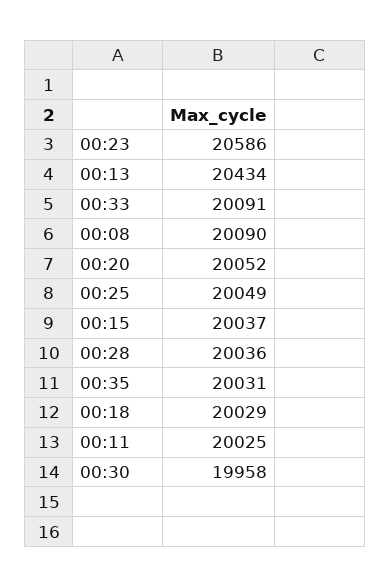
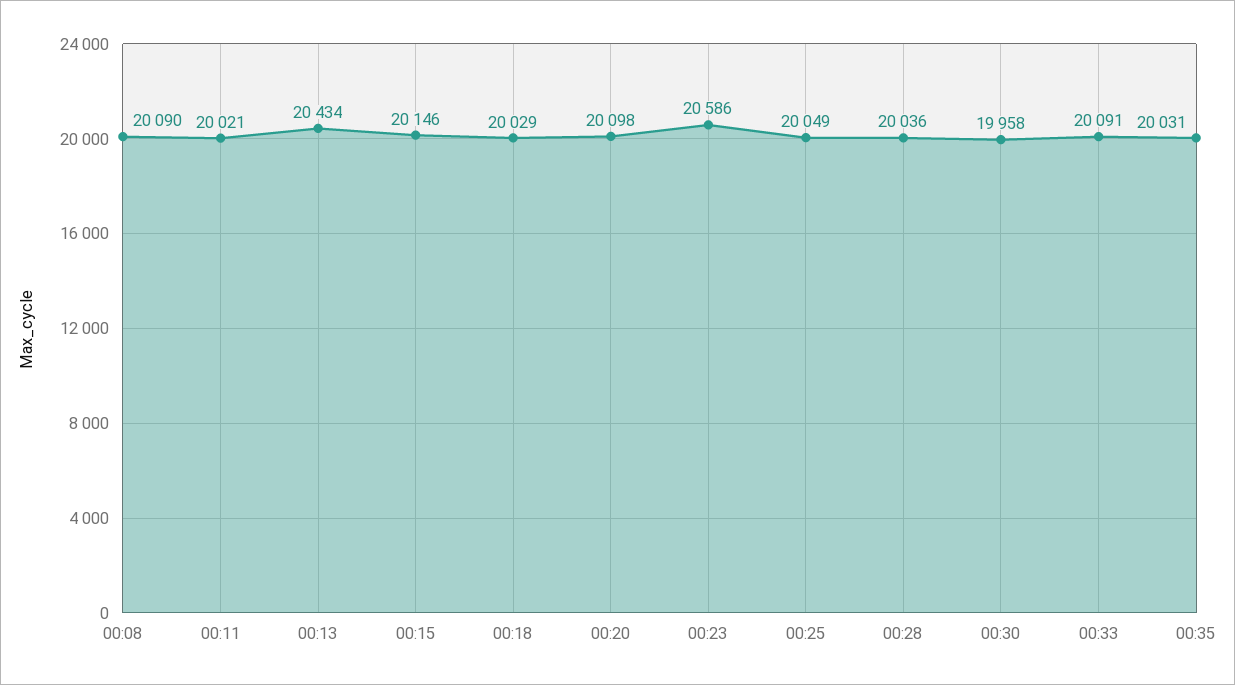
00:20: 20052 -> 20098
00:15: 20037 -> 20146
00:11: 20025 -> 20021

